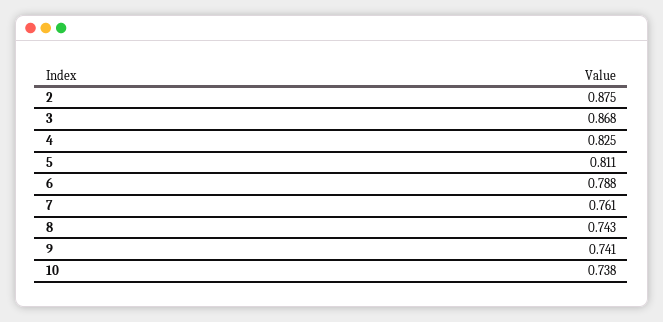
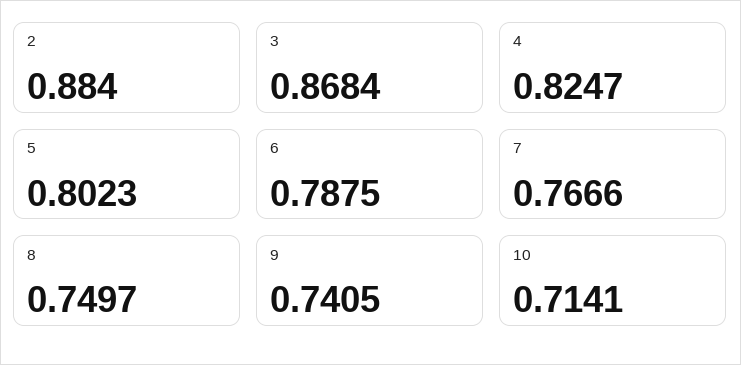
2: 0.875 -> 0.884
5: 0.811 -> 0.8023
7: 0.761 -> 0.7666
8: 0.743 -> 0.7497
10: 0.738 -> 0.7141

